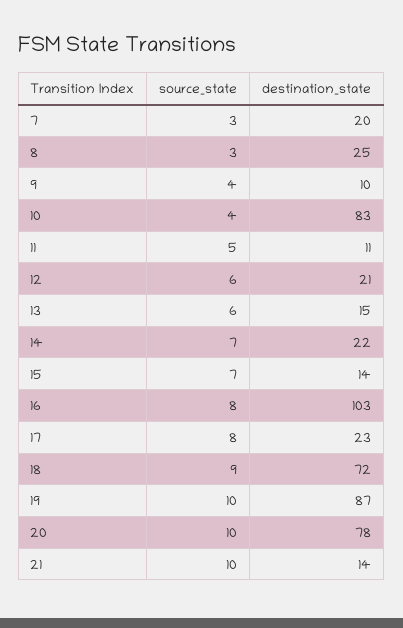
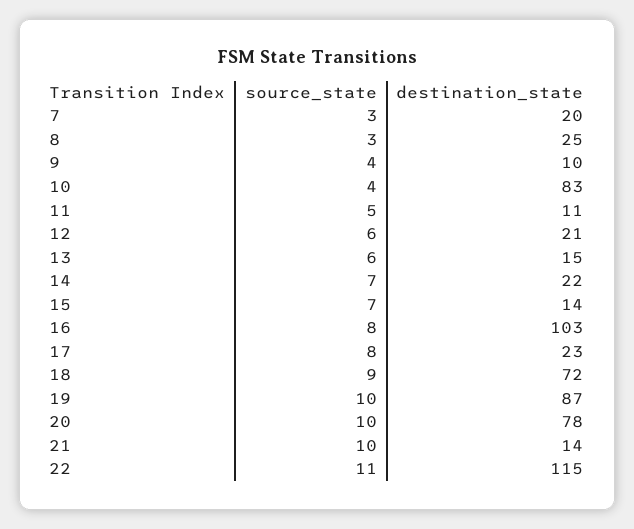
source_state, 22: none -> 11
destination_state, 22: none -> 115

